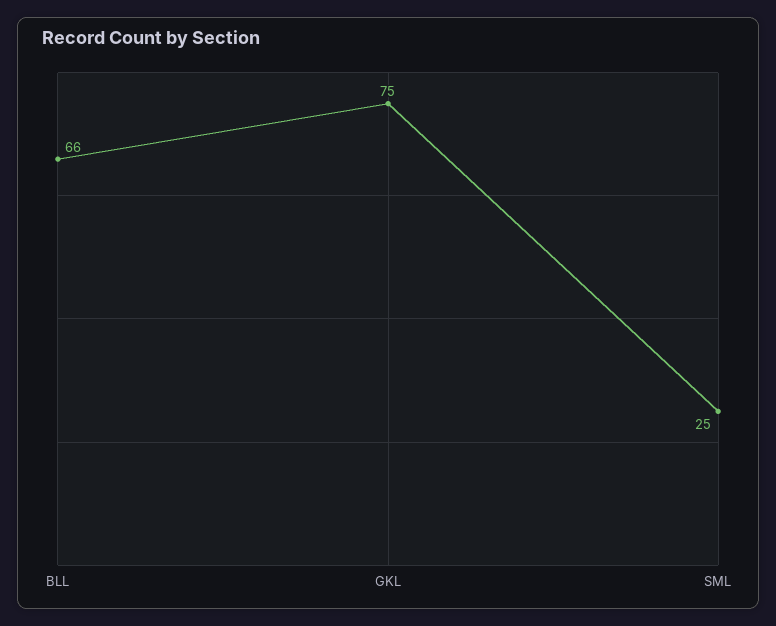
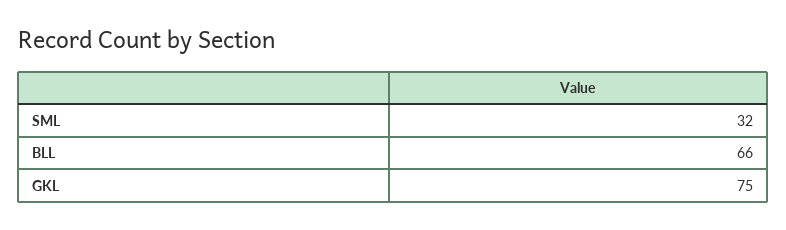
SML: 25 -> 32

